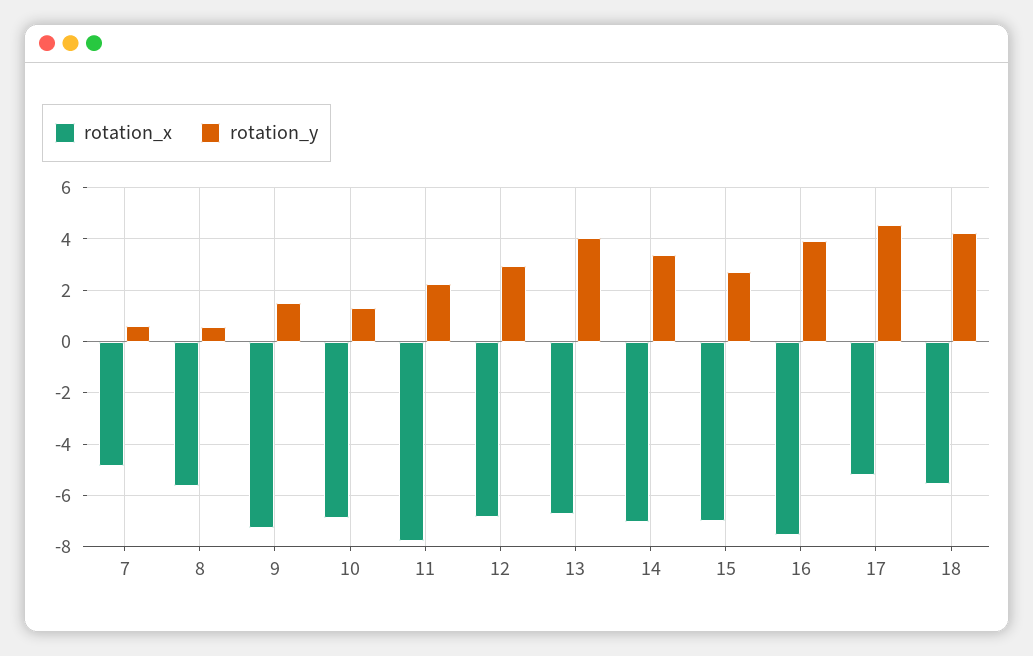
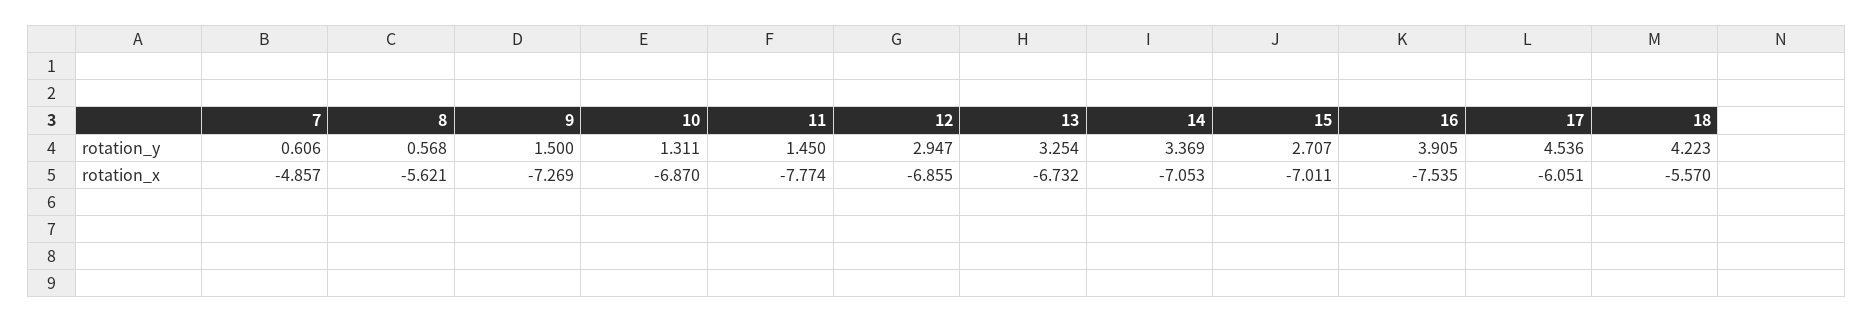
rotation_y, 11: 2.25 -> 1.45
rotation_y, 13: 4 -> 3.254
rotation_x, 17: -5.25 -> -6.051

